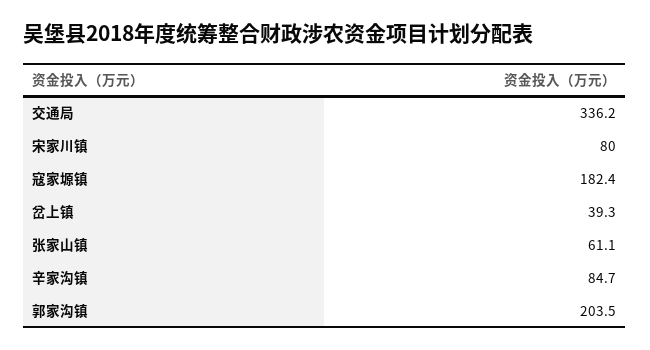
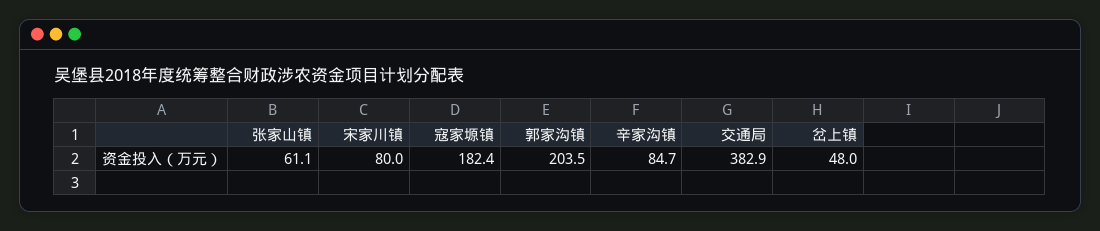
交通局: 336.2 -> 382.9
岔上镇: 39.3 -> 48

